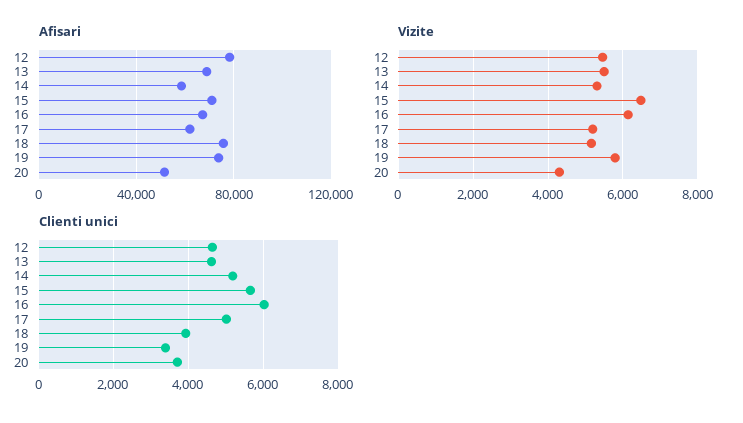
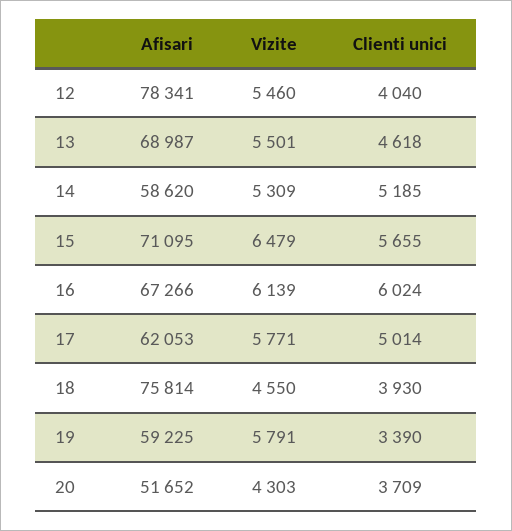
Afisari, 19: 75000 -> 59225
Vizite, 17: 5200 -> 5771
Vizite, 18: 5200 -> 4550
Clienti unici, 12: 4600 -> 4040

